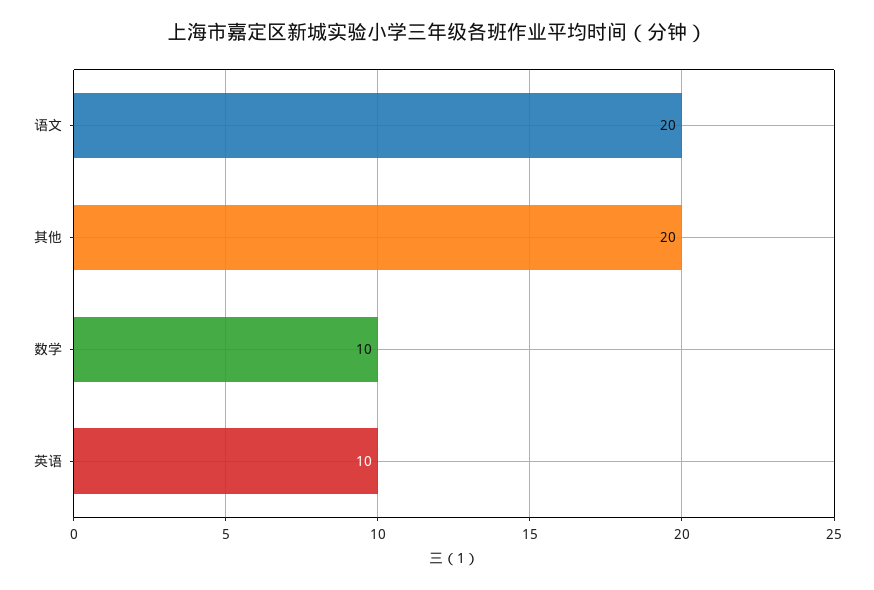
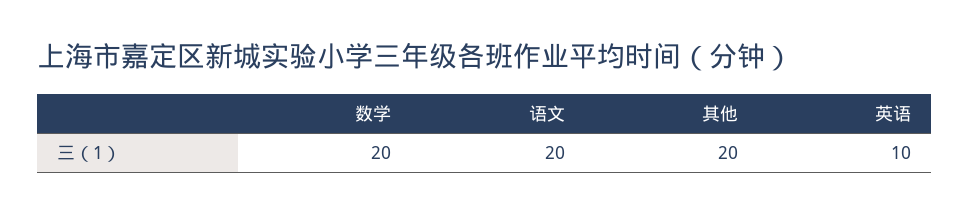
数学: 10 -> 20

